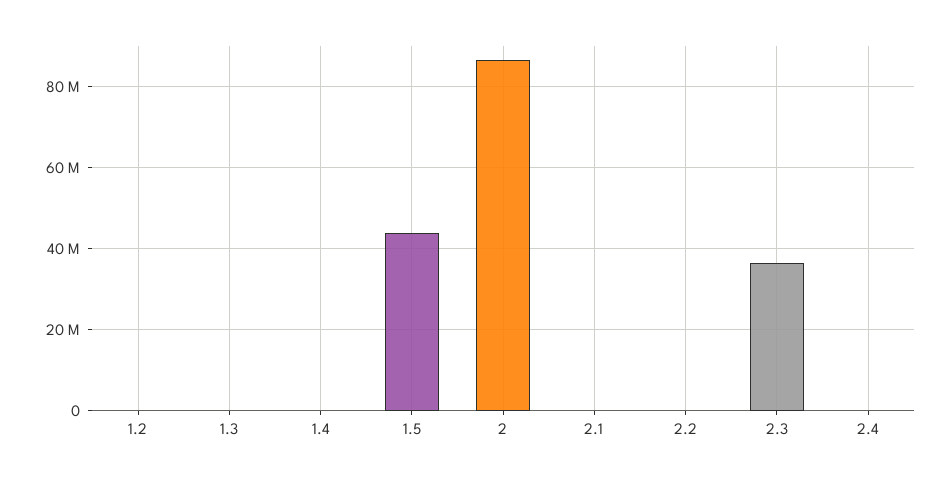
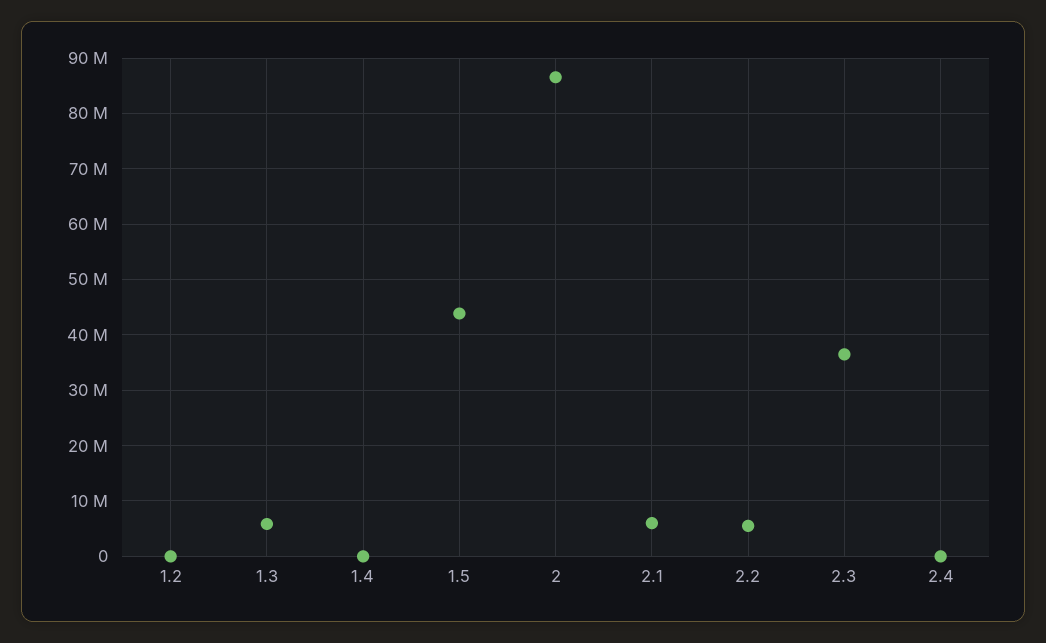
1.3: 0 -> 6000000
2.1: 0 -> 6000000
2.2: 0 -> 6000000

